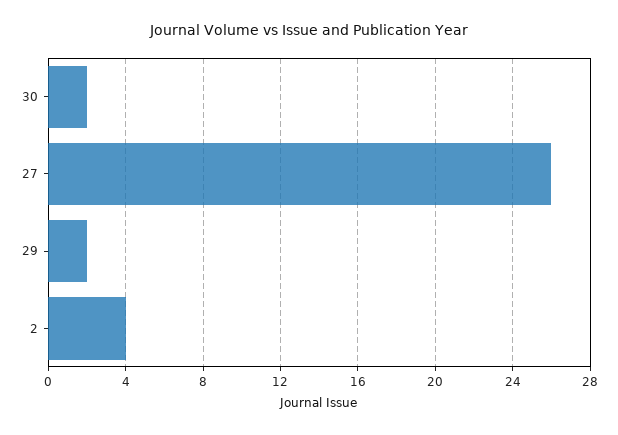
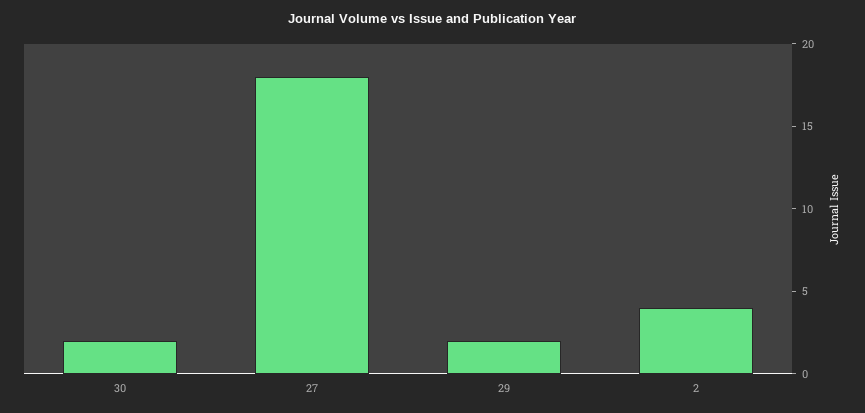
27: 26 -> 18

